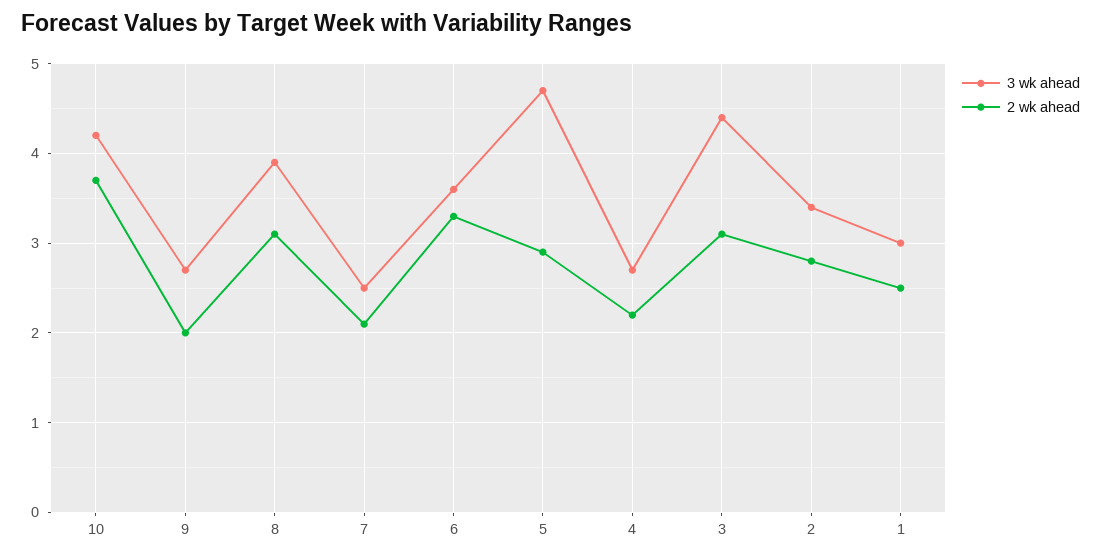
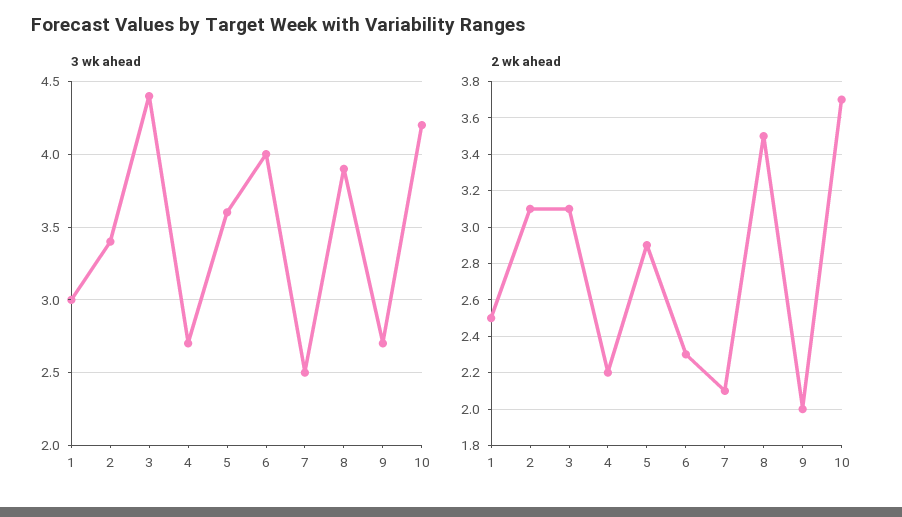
2 wk ahead, 8: 3.1 -> 3.5
3 wk ahead, 6: 3.6 -> 4
2 wk ahead, 6: 3.3 -> 2.3
3 wk ahead, 5: 4.7 -> 3.6
2 wk ahead, 2: 2.8 -> 3.1

